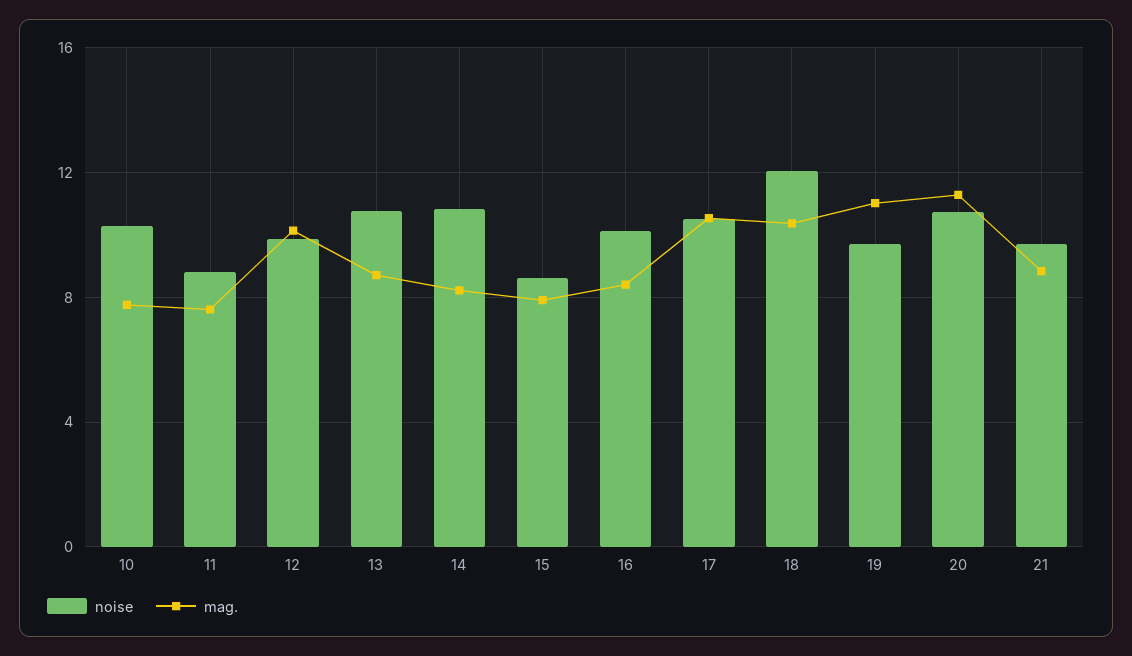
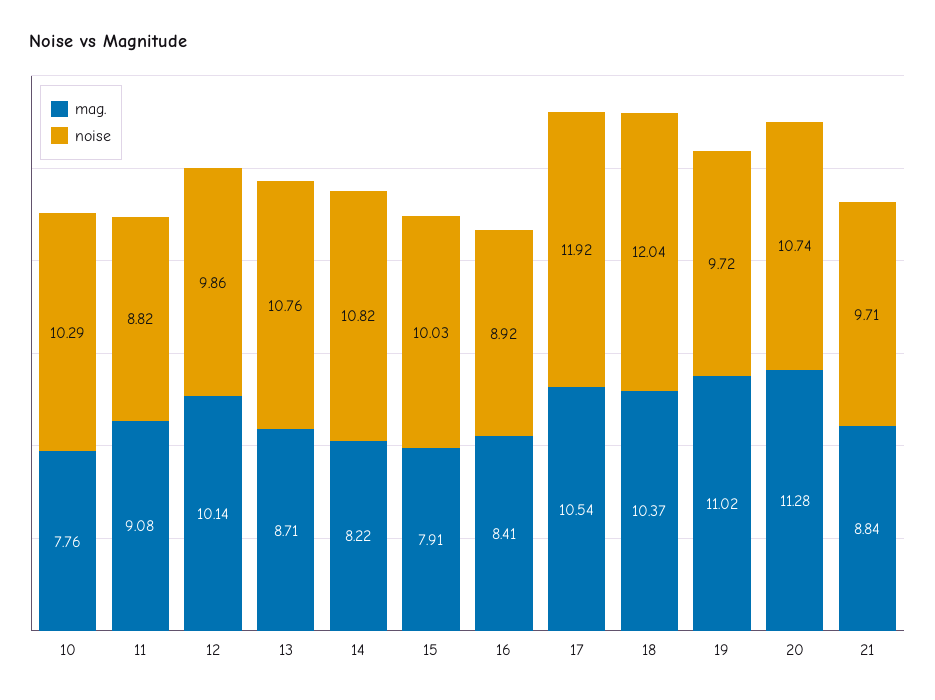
mag., 11: 7.5 -> 9.08
noise, 15: 8.5 -> 10.03
noise, 16: 10 -> 8.92
noise, 17: 10.5 -> 11.92

